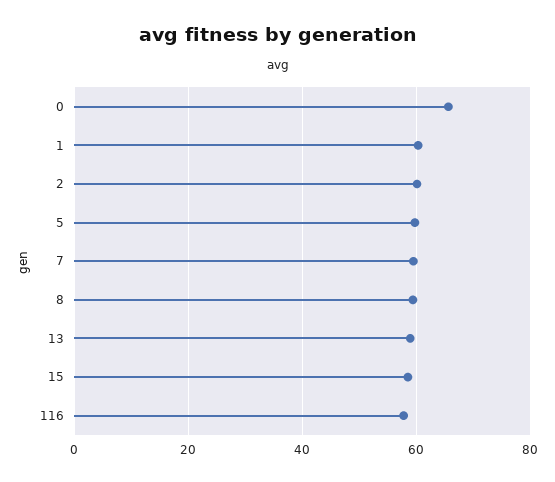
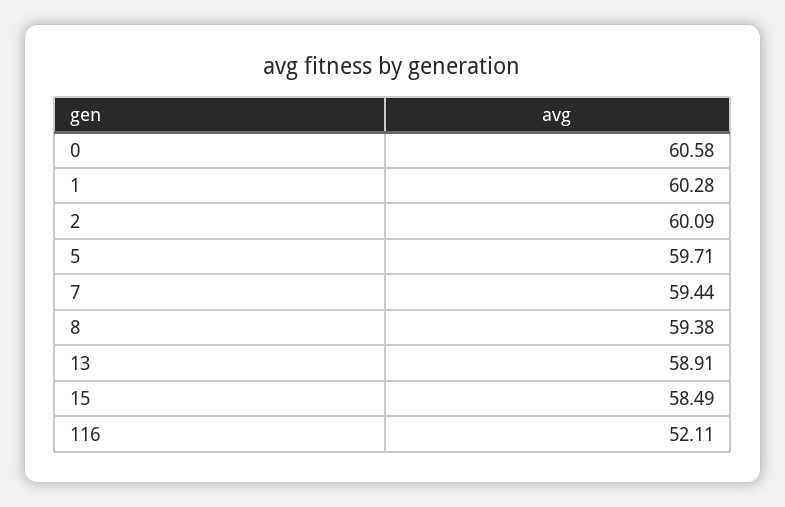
0: 66 -> 60.58
116: 58 -> 52.11

